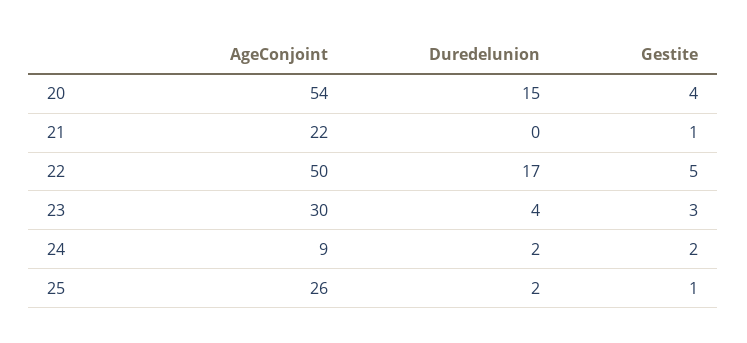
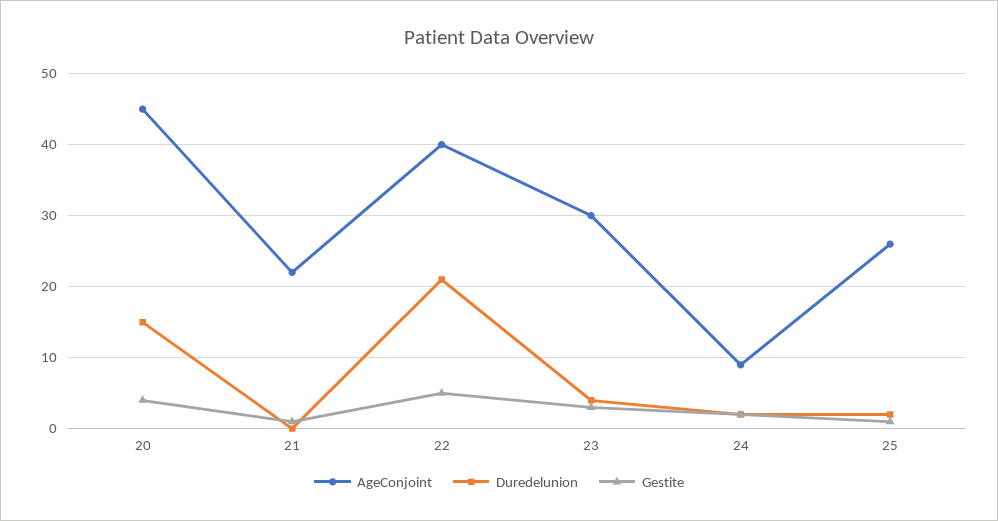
AgeConjoint, 20: 54 -> 45
AgeConjoint, 22: 50 -> 40
Duredelunion, 22: 17 -> 21

